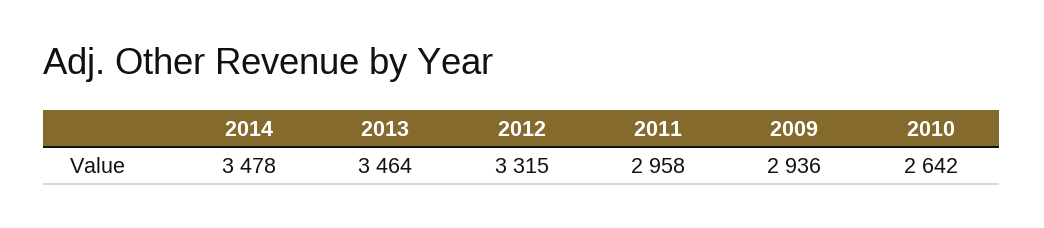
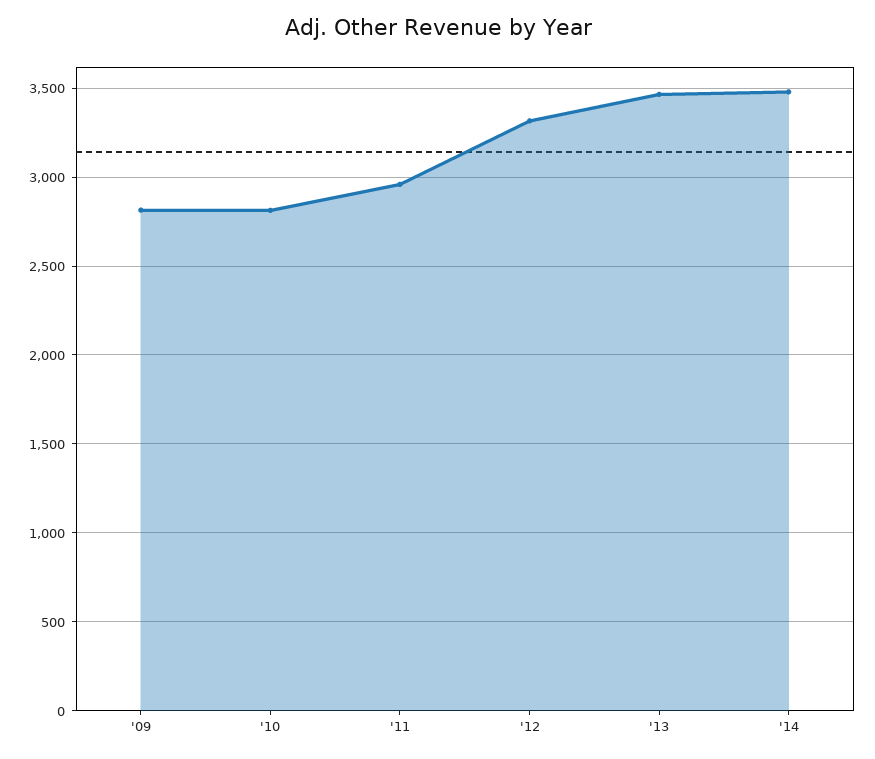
2009: 2936 -> 2800
2010: 2642 -> 2800

